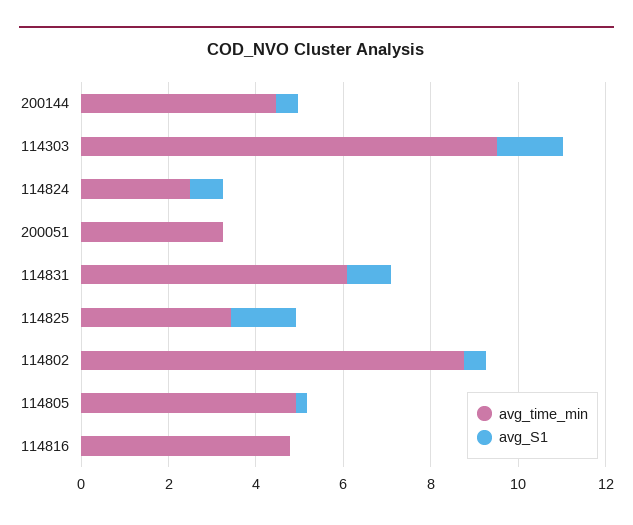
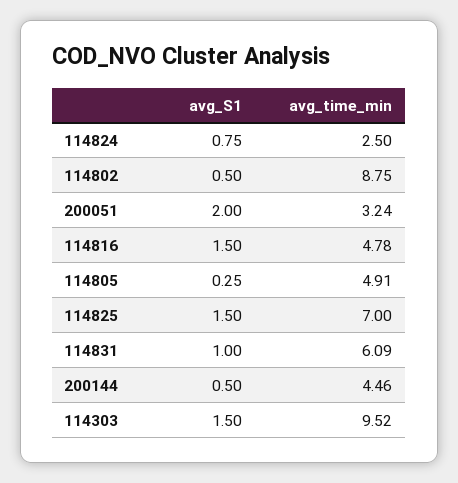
avg_S1, 200051: 0 -> 2
avg_time_min, 114825: 3.5 -> 7
avg_S1, 114816: 0 -> 1.5

